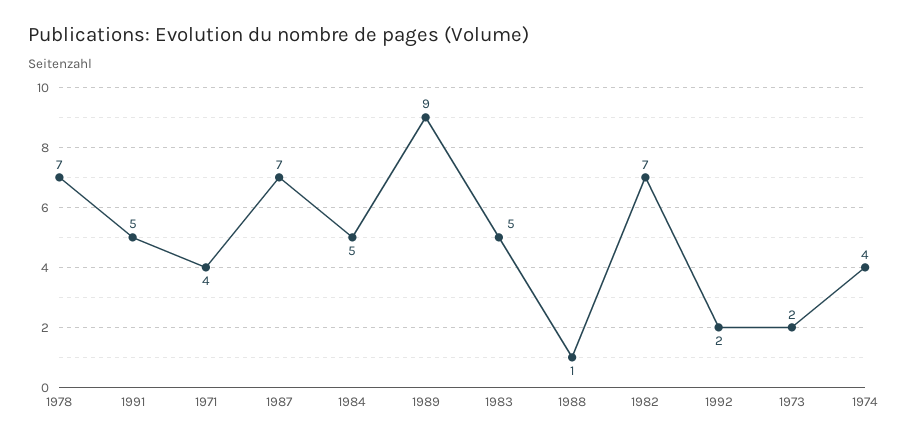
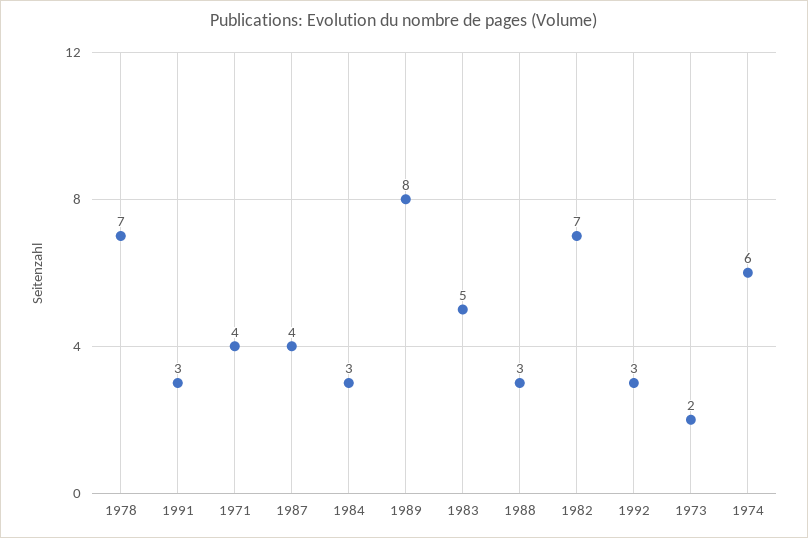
1991: 5 -> 3
1987: 7 -> 4
1984: 5 -> 3
1989: 9 -> 8
1988: 1 -> 3
1992: 2 -> 3
1974: 4 -> 6

